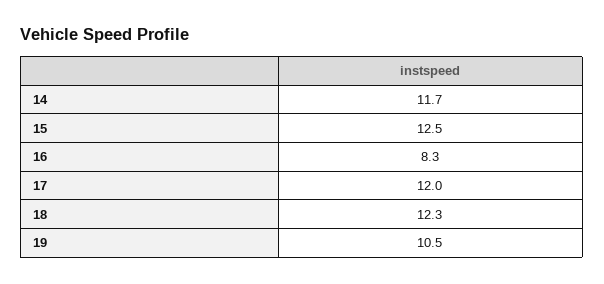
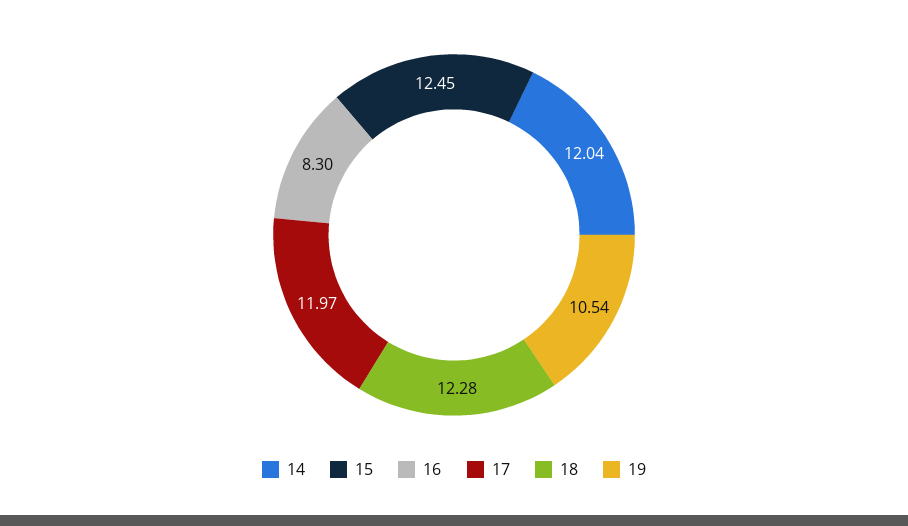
14: 11.7 -> 12.04

